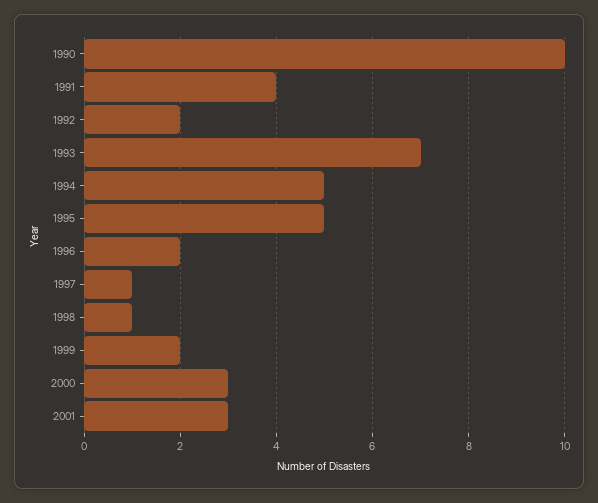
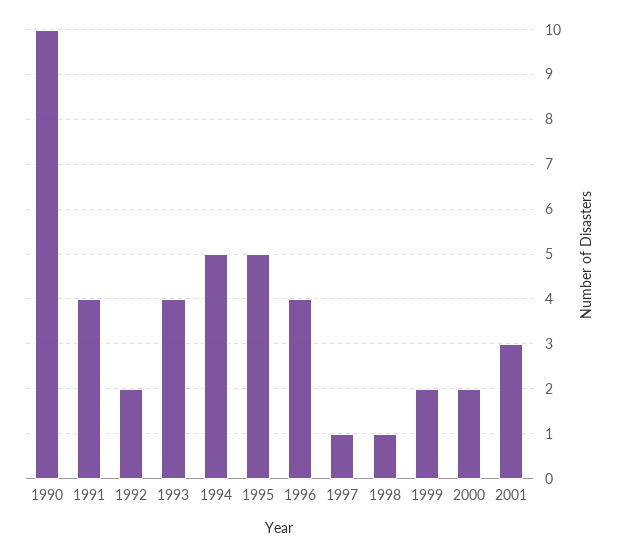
1993: 7 -> 4
1996: 2 -> 4
2000: 3 -> 2

